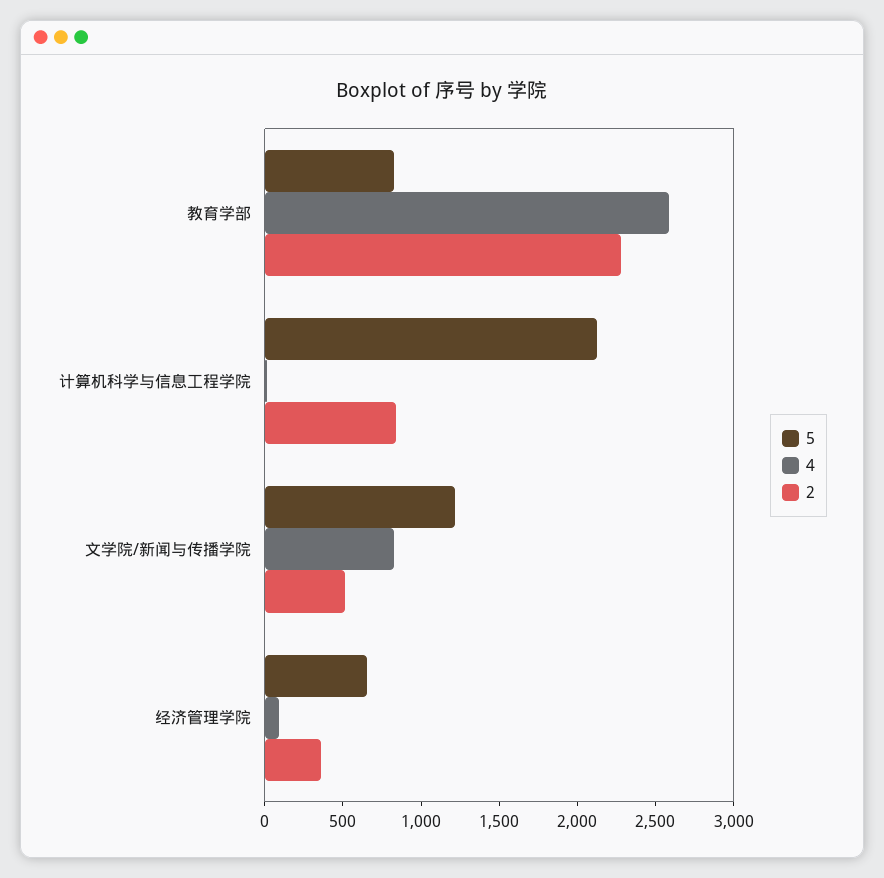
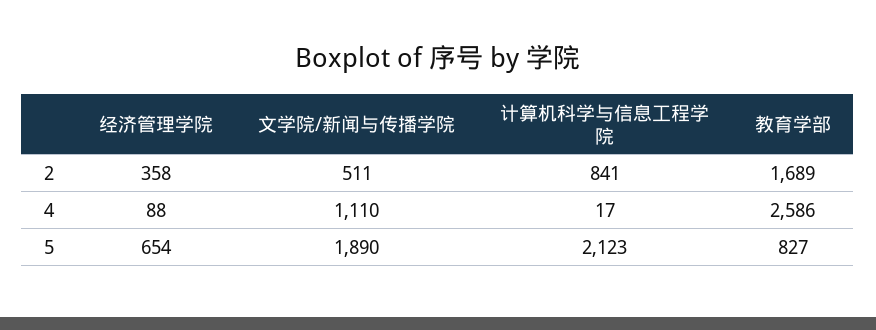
2, 教育学部: 2300 -> 1689
5, 文学院/新闻与传播学院: 1200 -> 1890
4, 文学院/新闻与传播学院: 800 -> 1110

